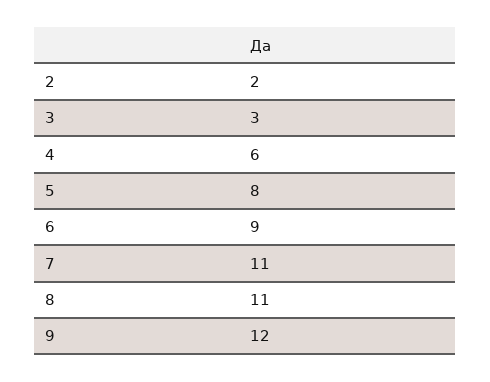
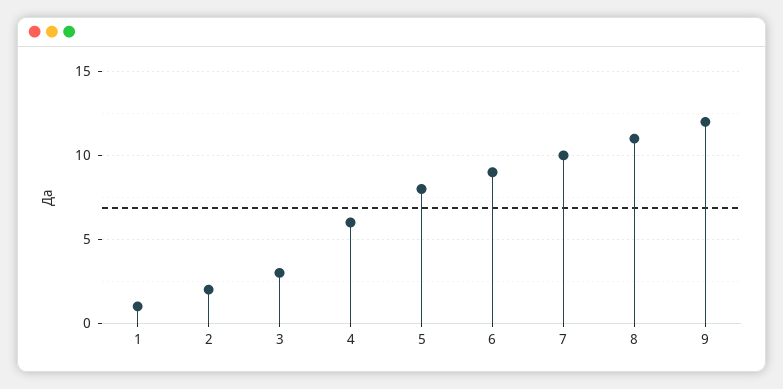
7: 11 -> 10
1: none -> 1

